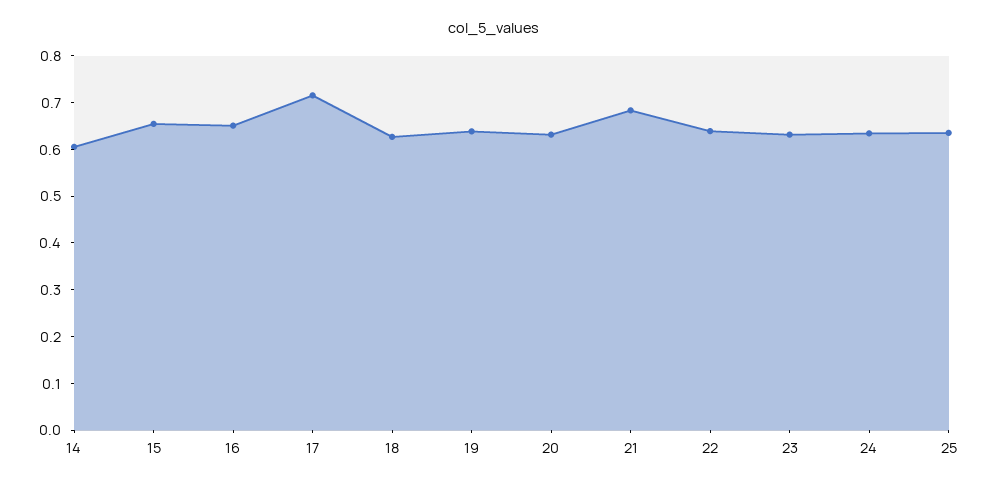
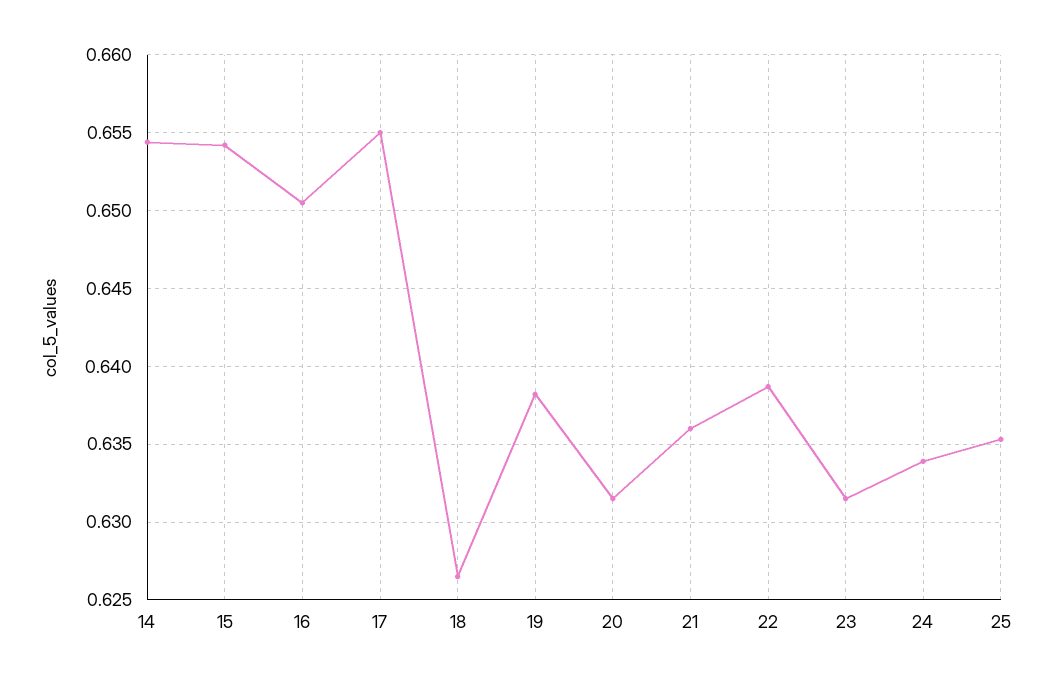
14: 0.6 -> 0.6545
17: 0.72 -> 0.655
21: 0.68 -> 0.636

